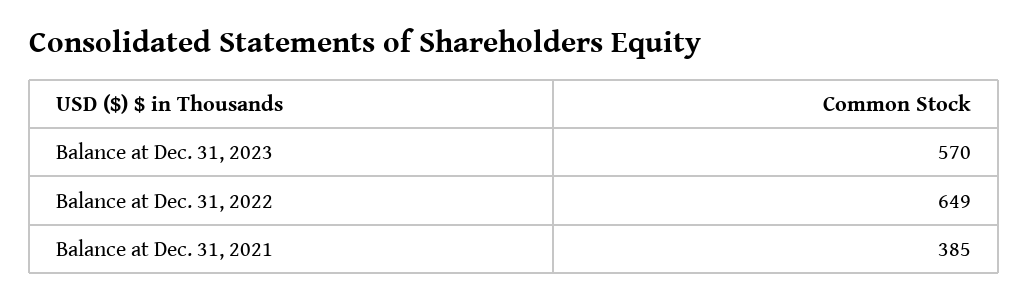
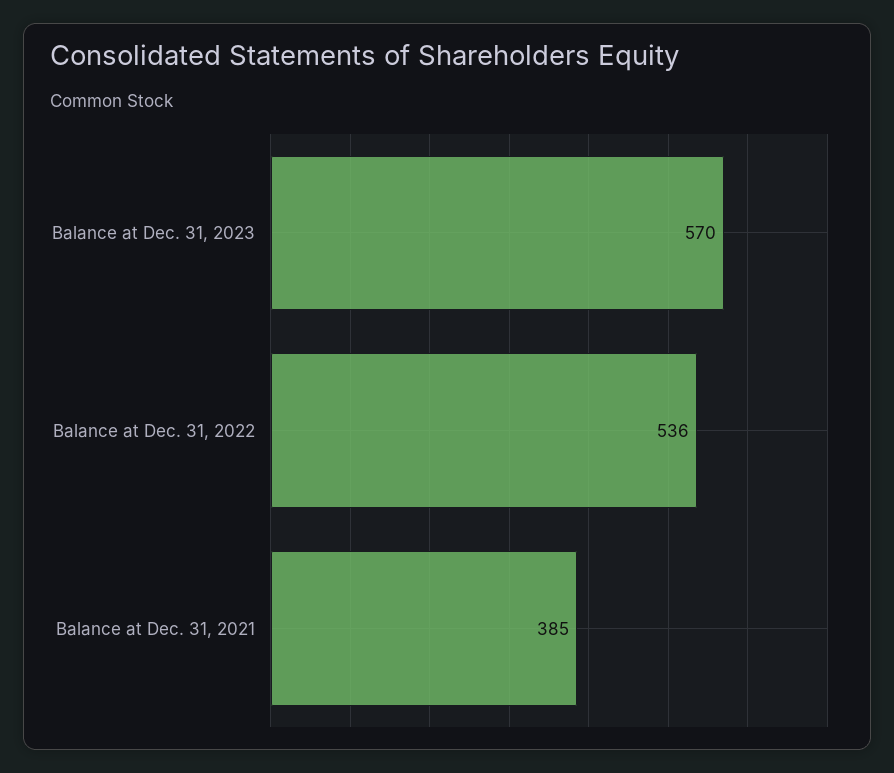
Balance at Dec. 31, 2022: 649 -> 536

